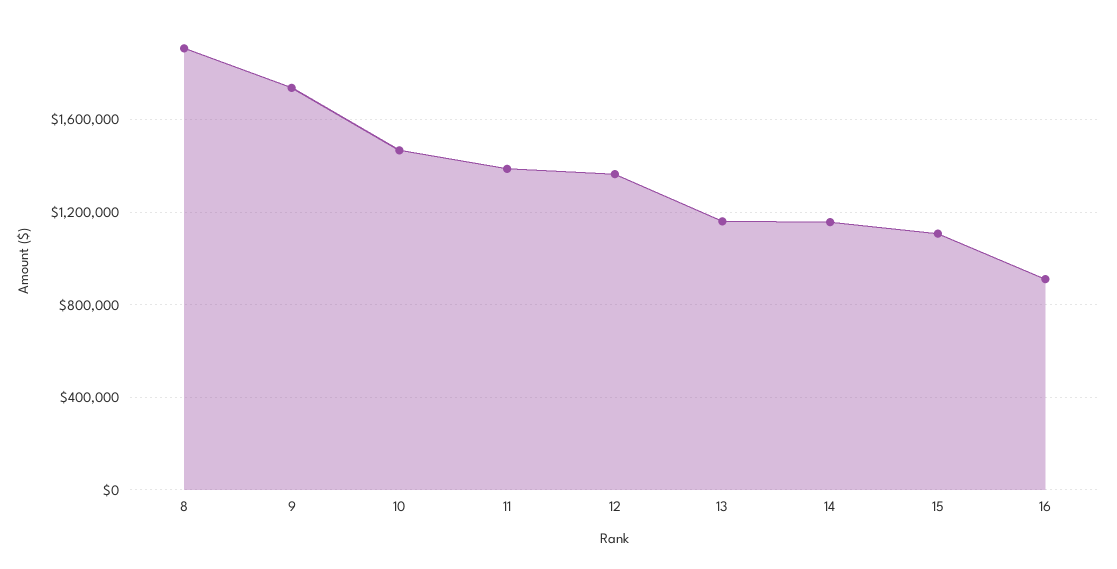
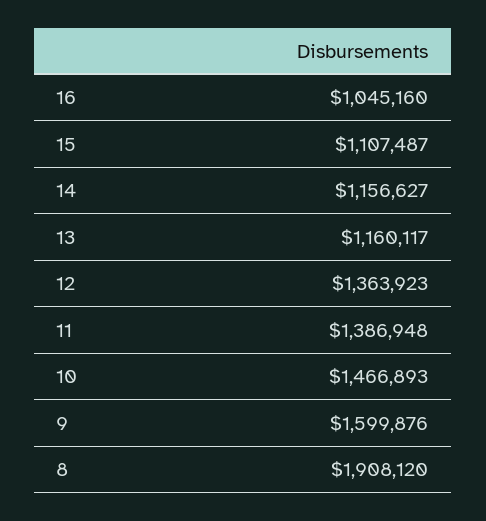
9: 1750000 -> 1599876
16: 900000 -> 1045160

